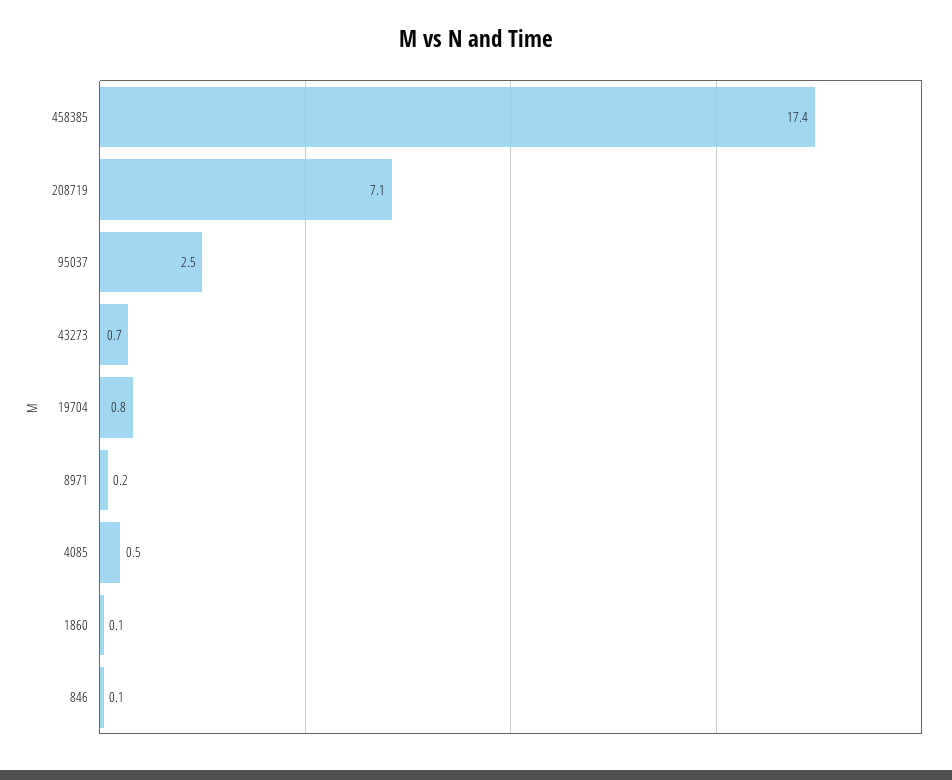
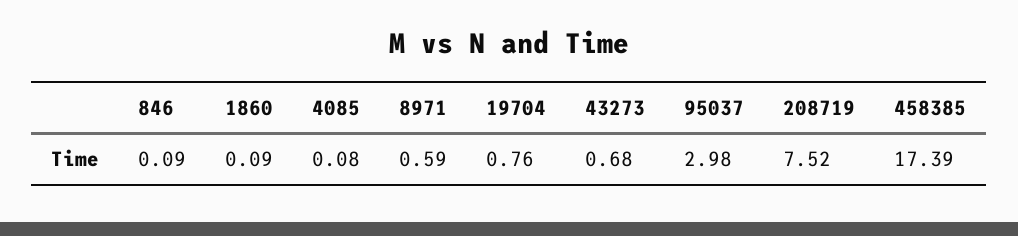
208719: 7.1 -> 7.52
95037: 2.5 -> 2.98
8971: 0.2 -> 0.59
4085: 0.5 -> 0.08

